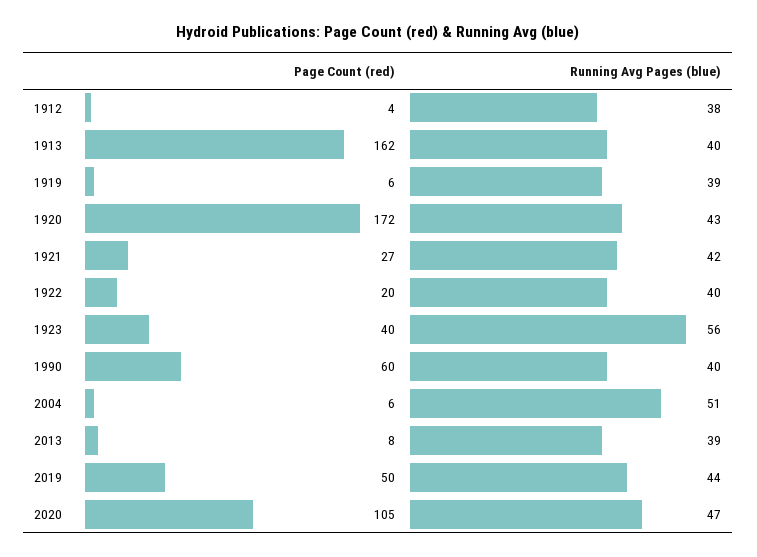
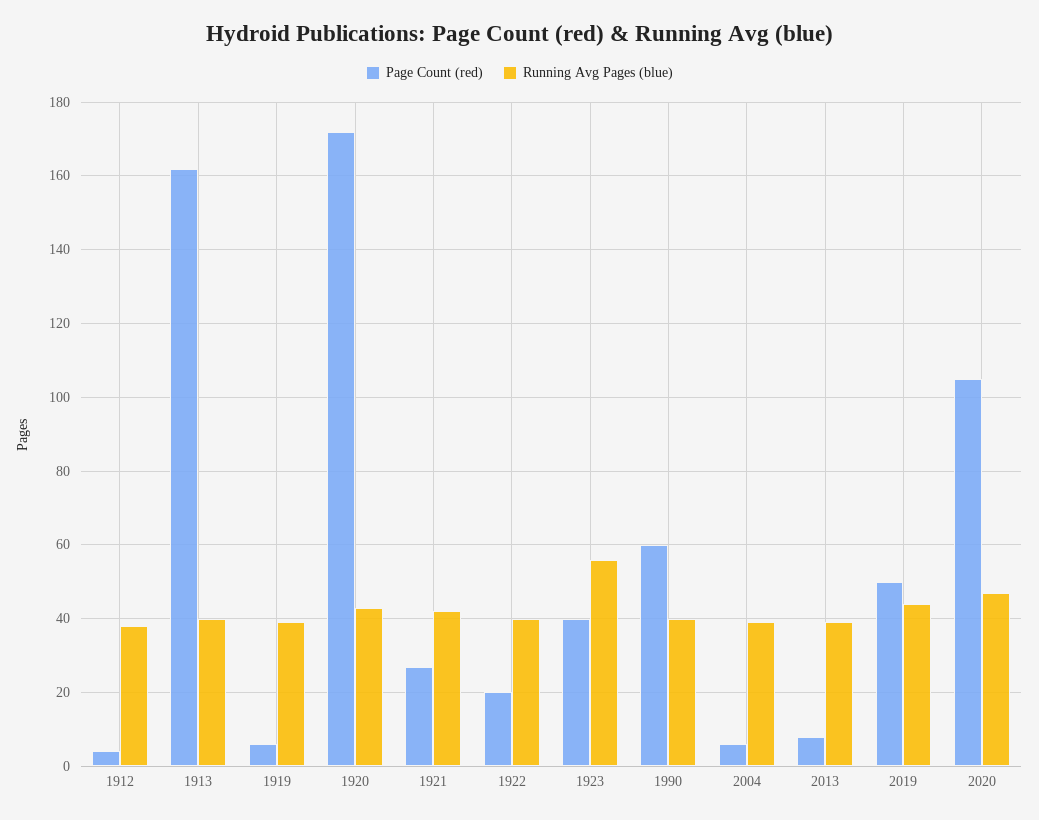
Running Avg Pages (blue), 2004: 51 -> 40

